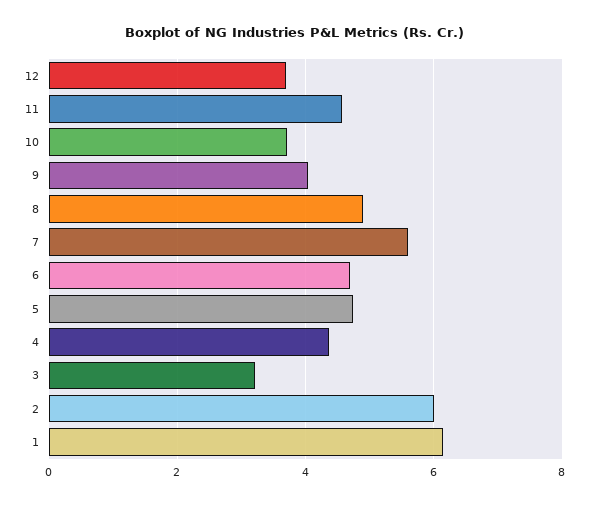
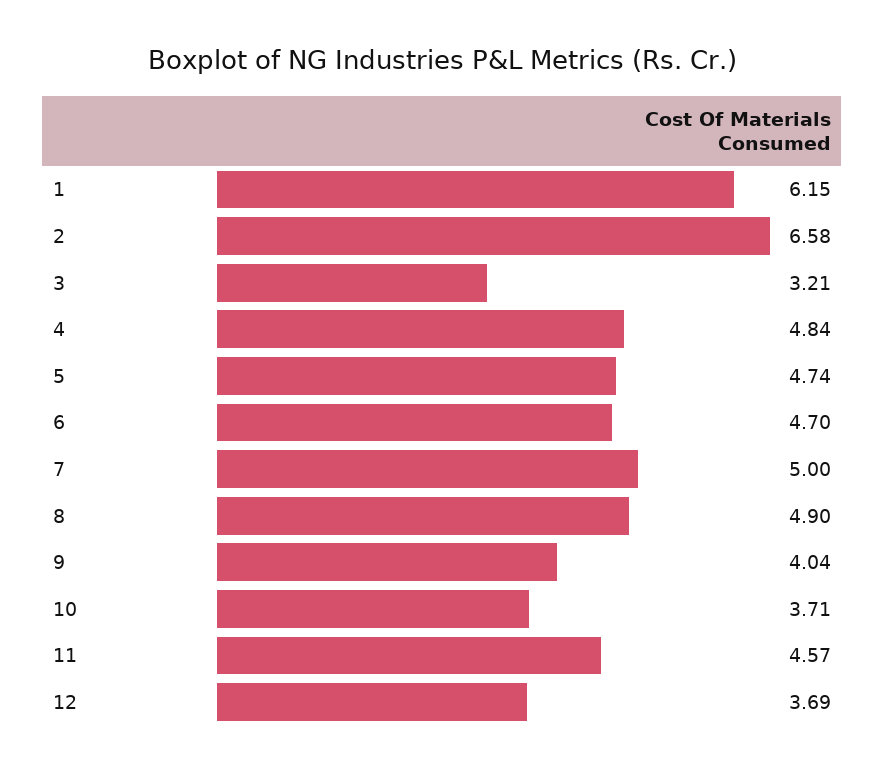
7: 5.6 -> 5
4: 4.4 -> 4.84
2: 6 -> 6.58

